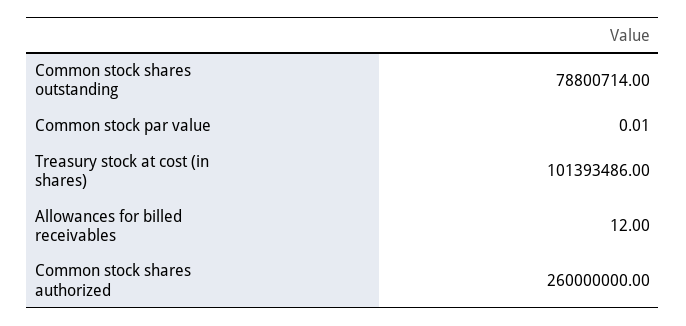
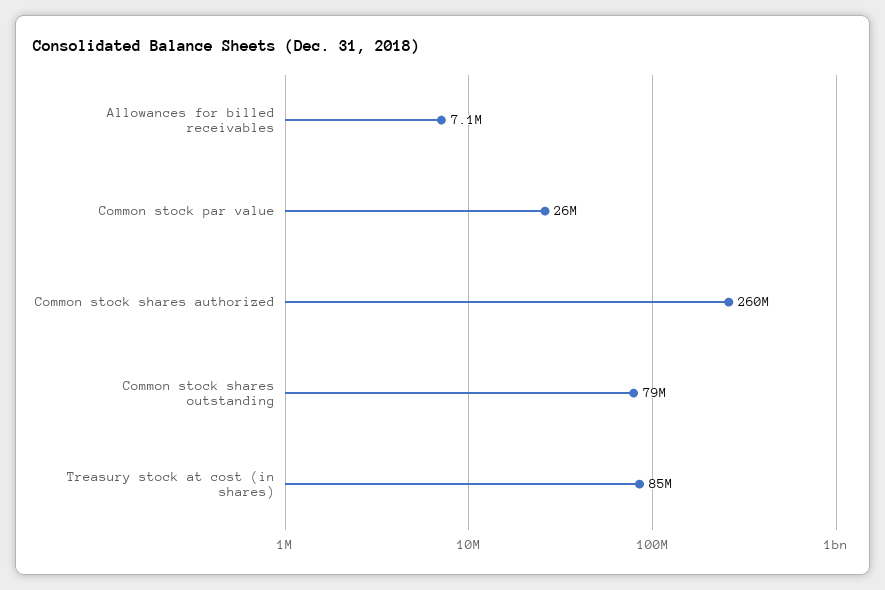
Common stock par value: 0.01 -> 26000000
Treasury stock at cost (in shares): 101393486 -> 85000000
Allowances for billed receivables: 12 -> 7100000

